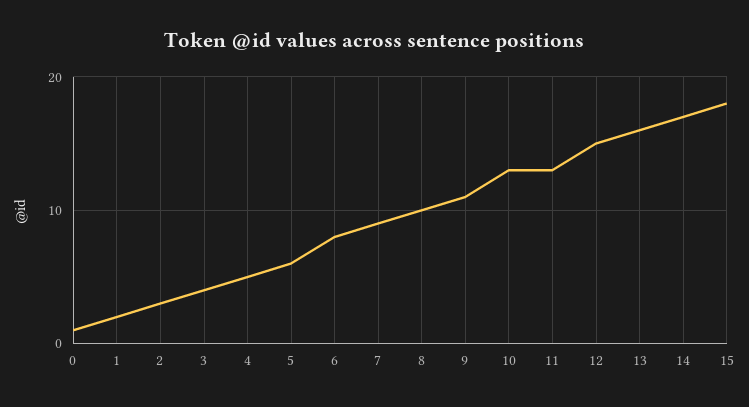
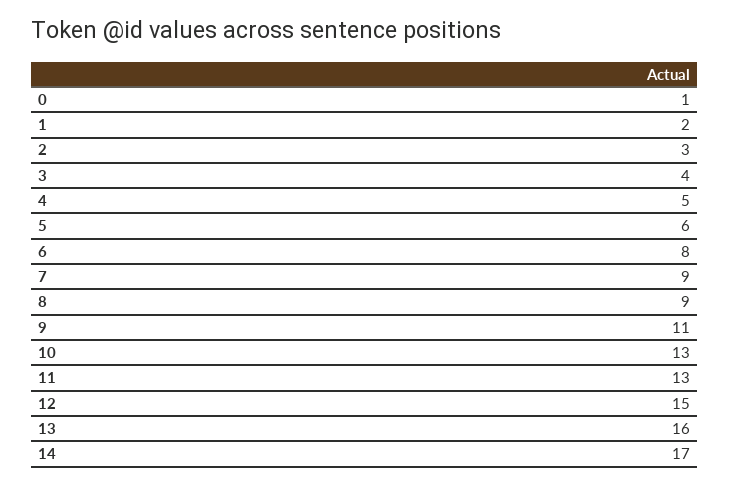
8: 10 -> 9
15: 18 -> none

